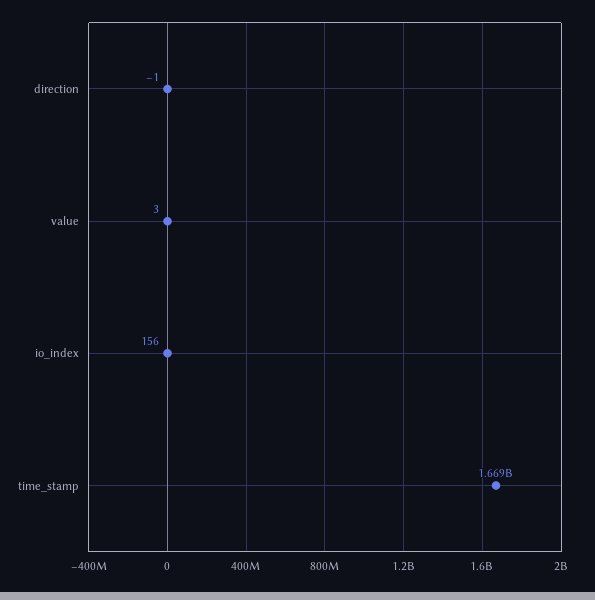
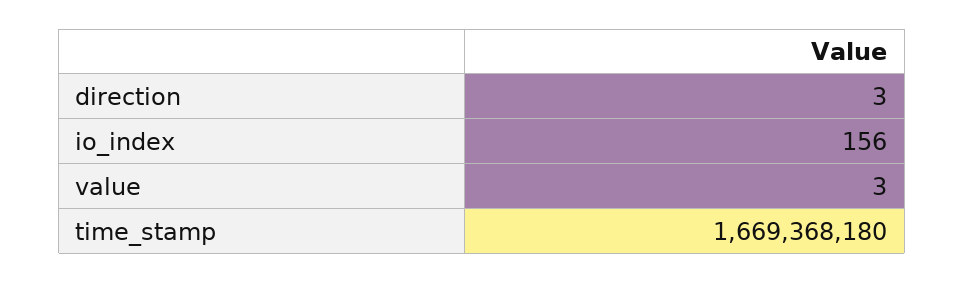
direction: -1 -> 3

